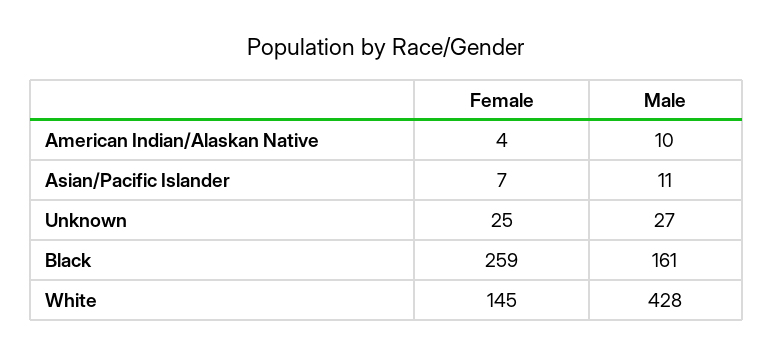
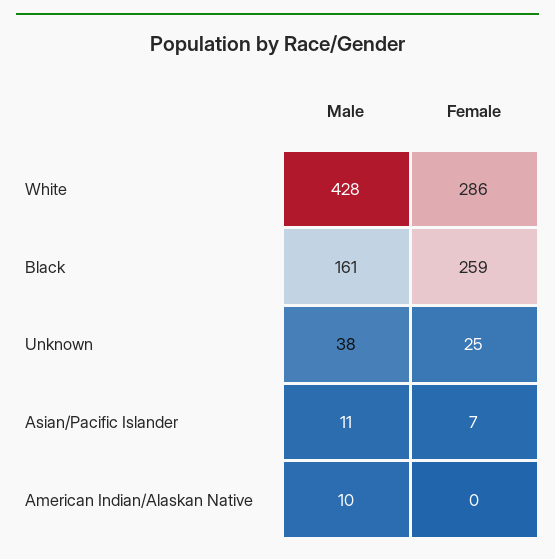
Female, American Indian/Alaskan Native: 4 -> 0
Male, Unknown: 27 -> 38
Female, White: 145 -> 286

